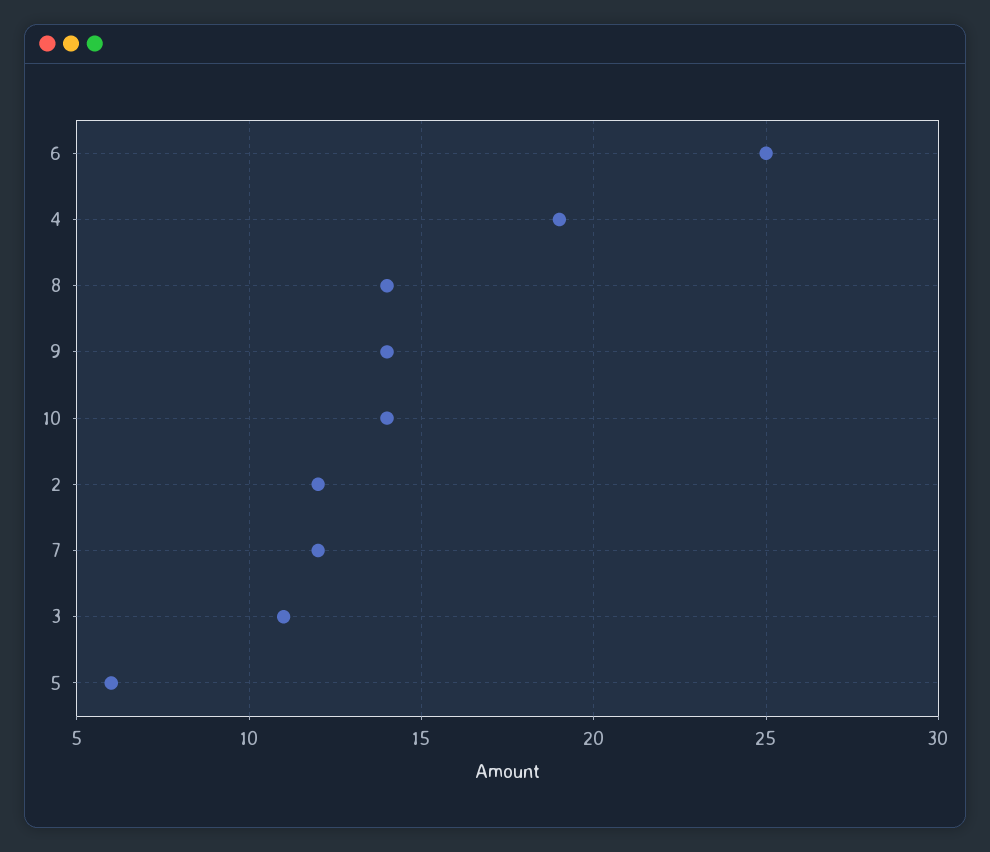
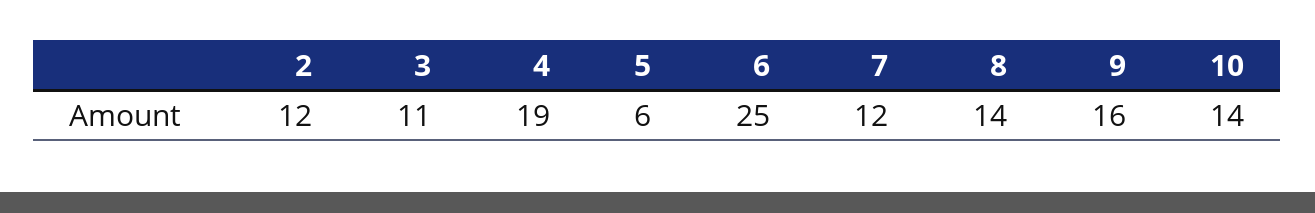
9: 14 -> 16

